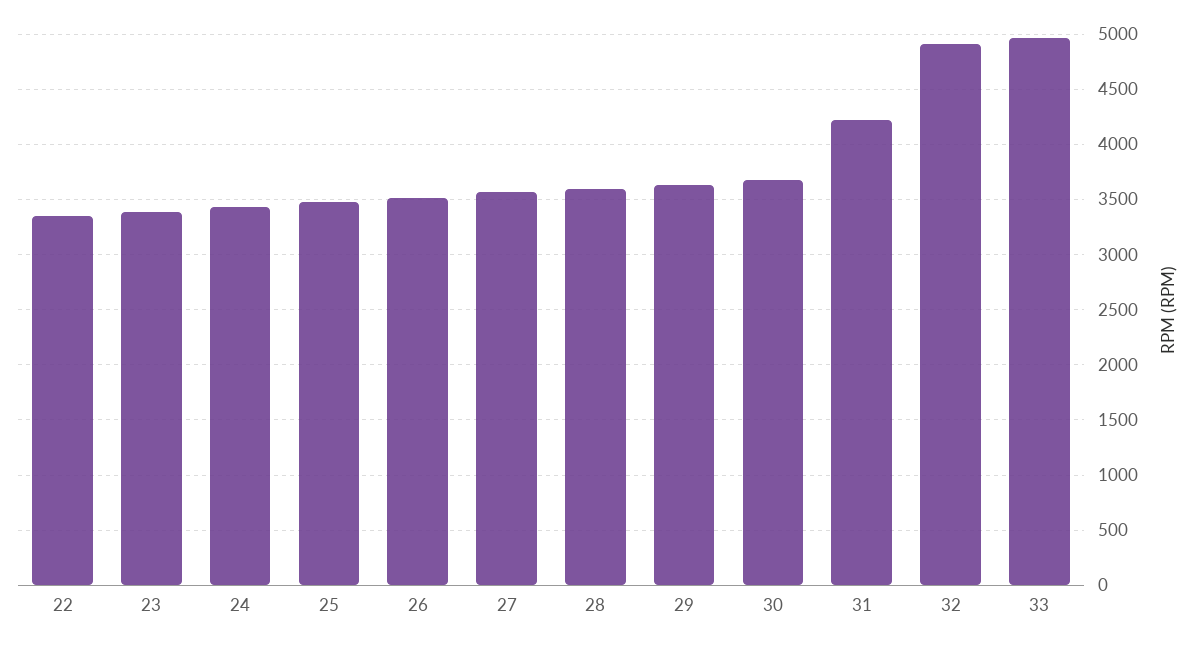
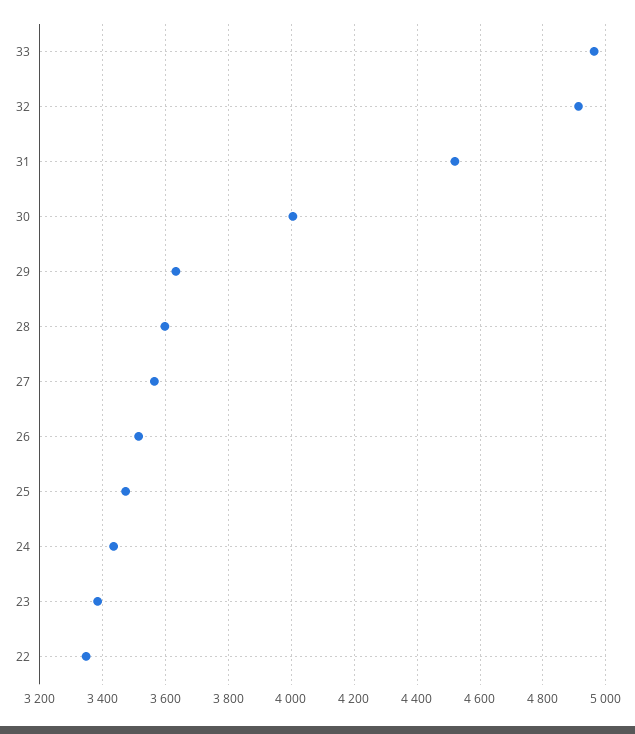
30: 3700 -> 4000
31: 4200 -> 4520

